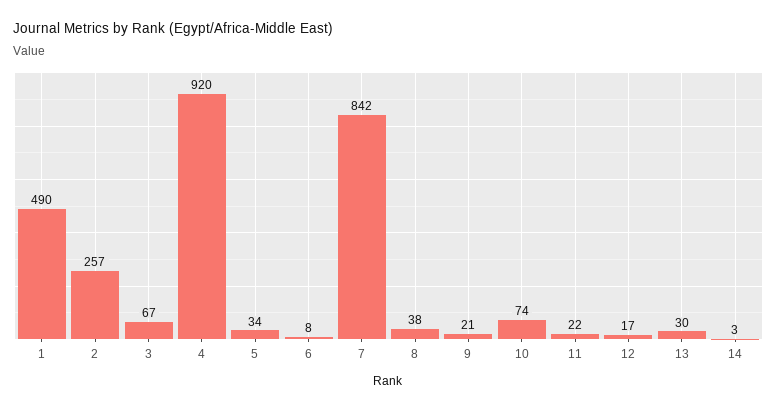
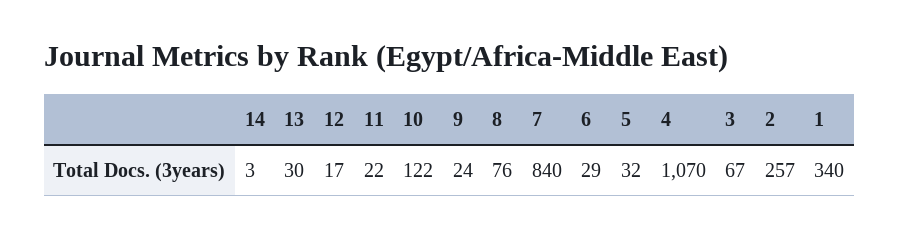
1: 490 -> 340
4: 920 -> 1070
5: 34 -> 32
6: 8 -> 29
7: 842 -> 840
8: 38 -> 76
9: 21 -> 24
10: 74 -> 122

